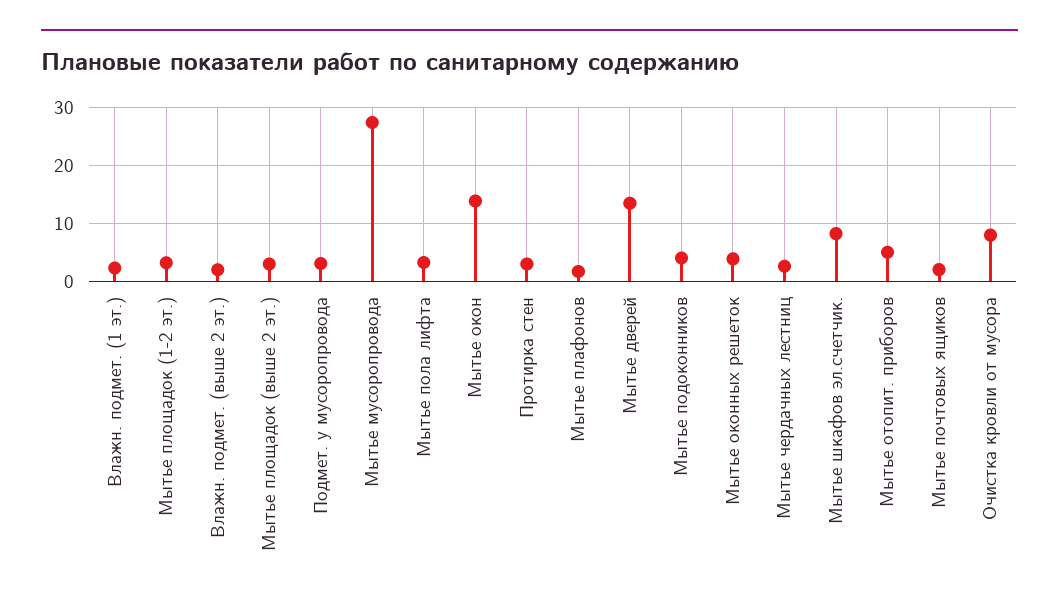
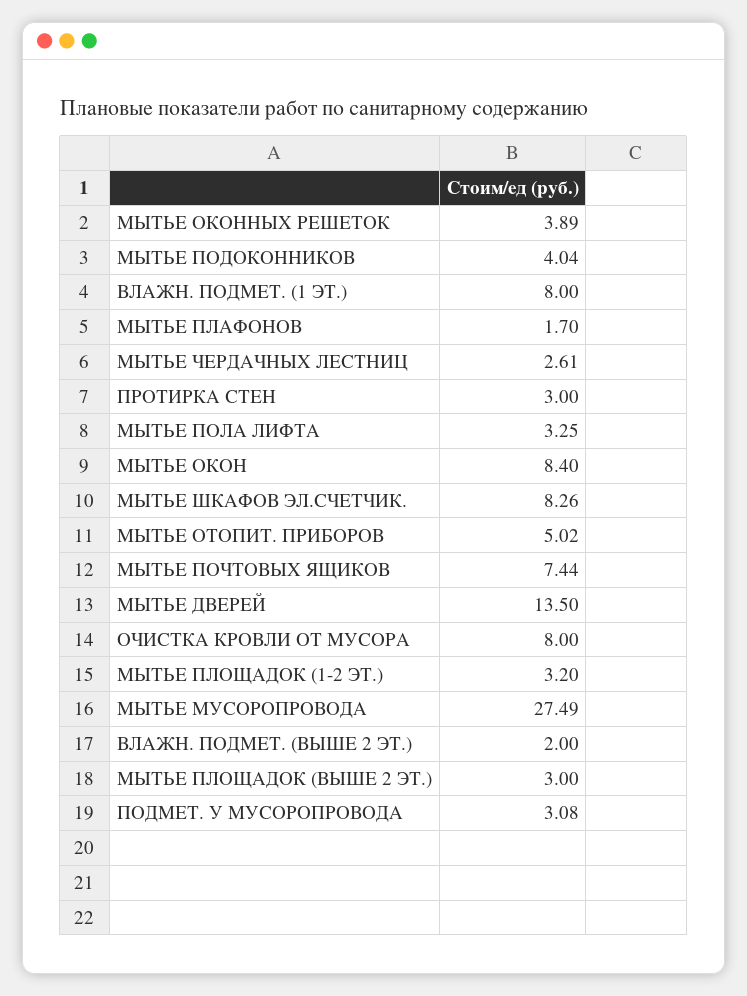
Влажн. подмет. (1 эт.): 2 -> 8
Мытье окон: 14 -> 8.4
Мытье почтовых ящиков: 2 -> 7.44

